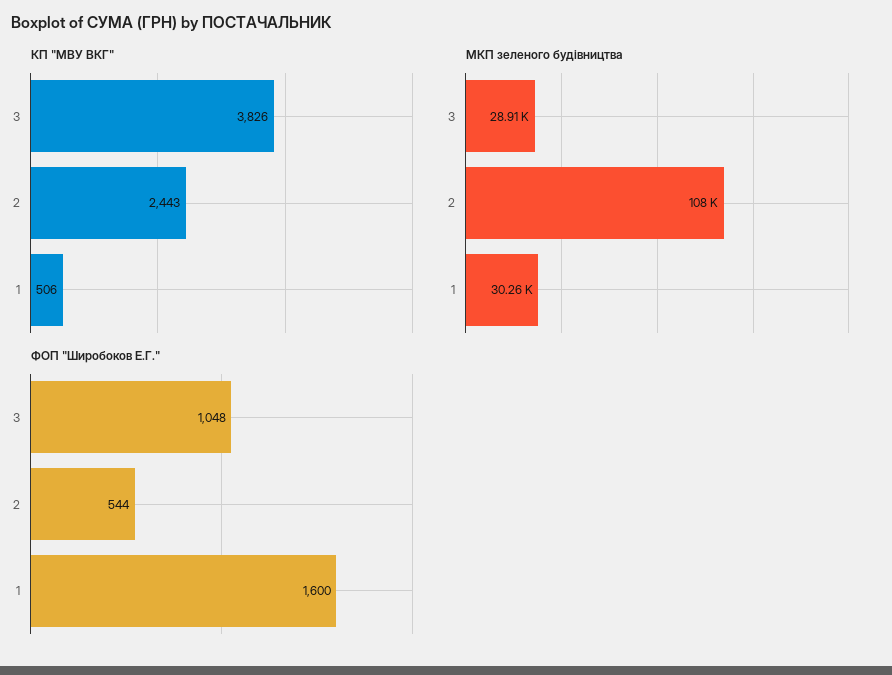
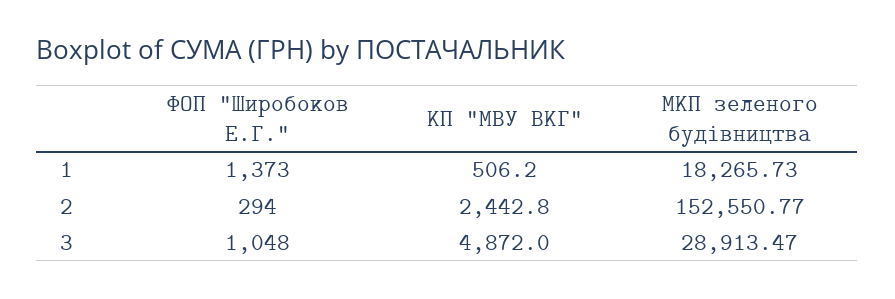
КП "МВУ ВКГ", 3: 3826 -> 4872
МКП зеленого будiвництва, 2: 108000 -> 152550.77
МКП зеленого будiвництва, 1: 30260 -> 18265.73
ФОП "Широбоков Е.Г.", 2: 544 -> 294
ФОП "Широбоков Е.Г.", 1: 1600 -> 1373

